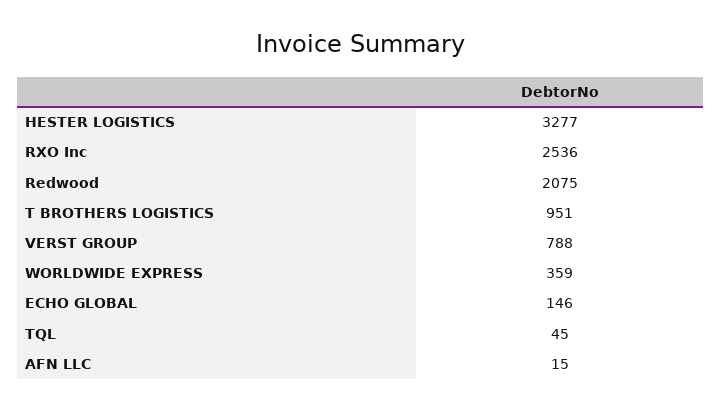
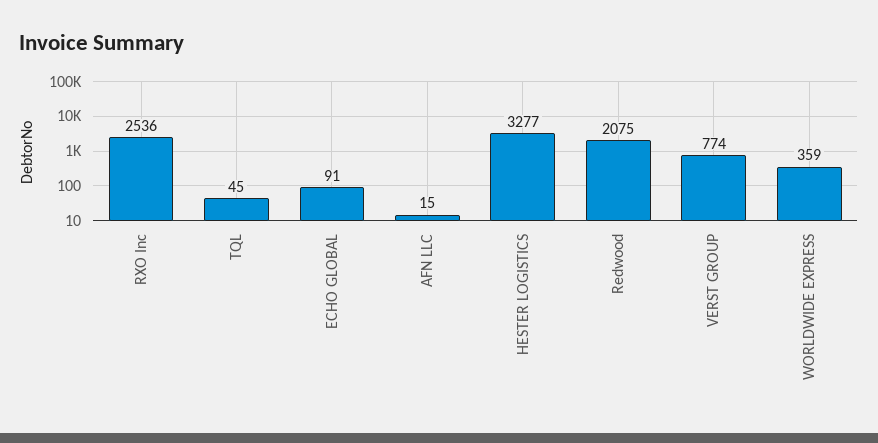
T BROTHERS LOGISTICS: 951 -> none
VERST GROUP: 788 -> 774
ECHO GLOBAL: 146 -> 91

